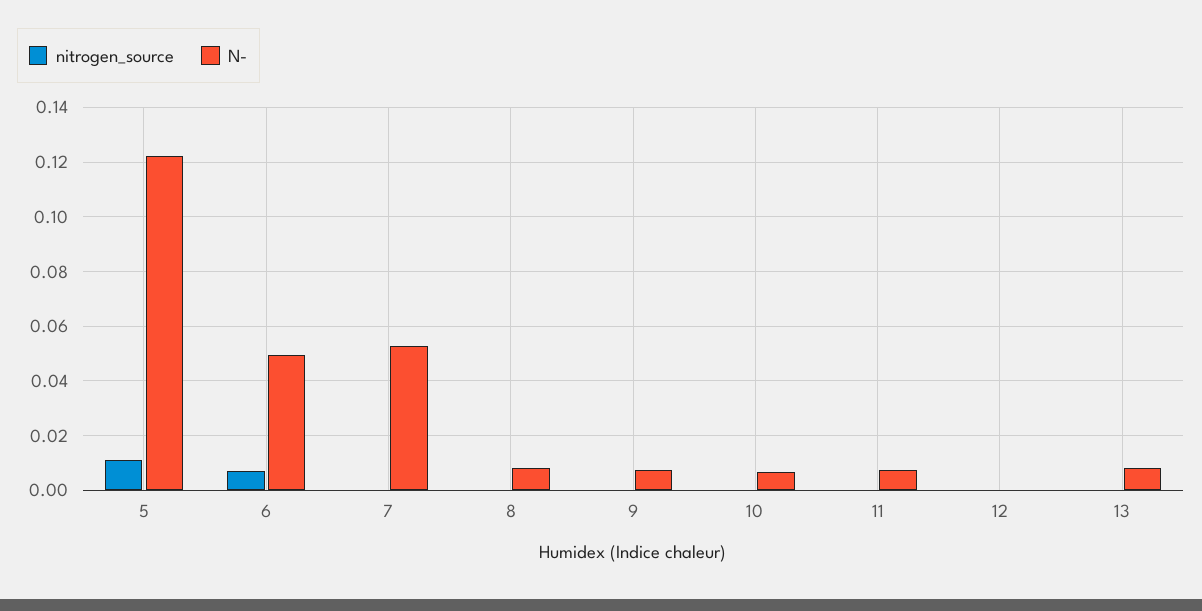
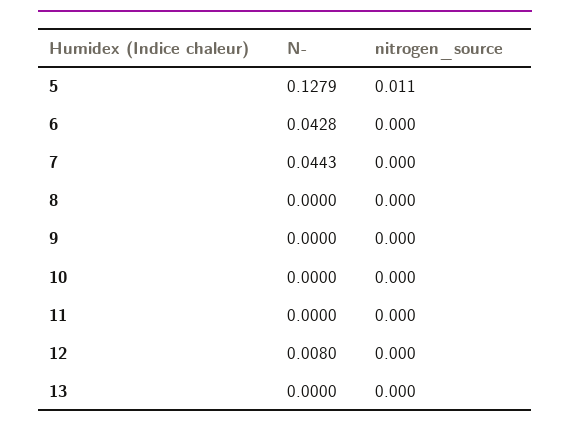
N-, 5: 0.1225 -> 0.1279
nitrogen_source, 6: 0.0075 -> 0
N-, 6: 0.05 -> 0.0428
N-, 7: 0.0525 -> 0.0443
N-, 8: 0.0075 -> 0
N-, 9: 0.0075 -> 0
N-, 10: 0.0075 -> 0
N-, 11: 0.0075 -> 0
N-, 12: 0 -> 0.008
N-, 13: 0.0075 -> 0

